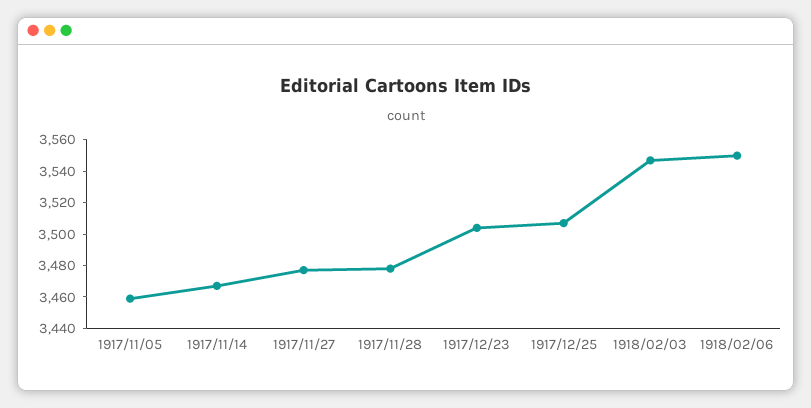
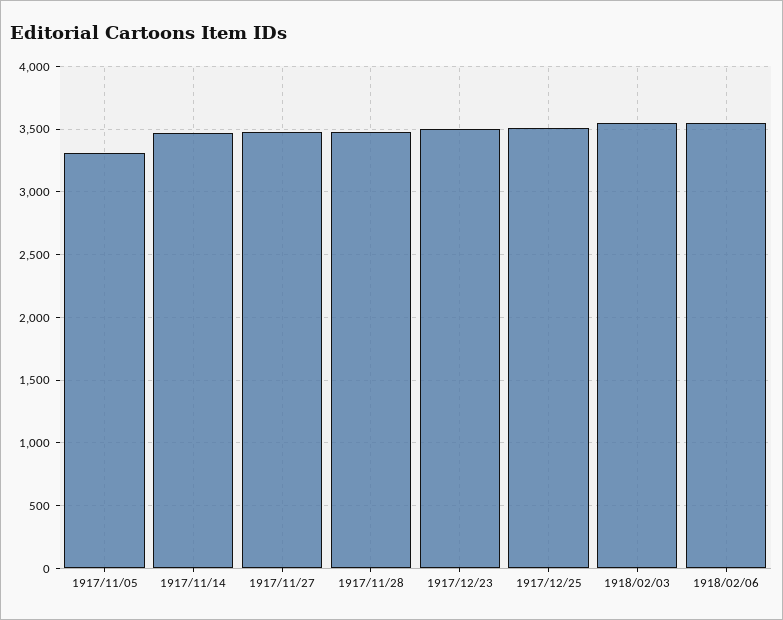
1917/11/05: 3460 -> 3300

